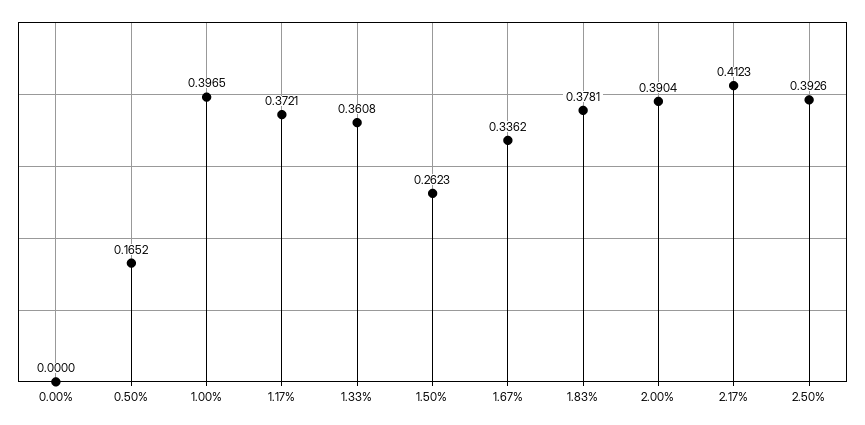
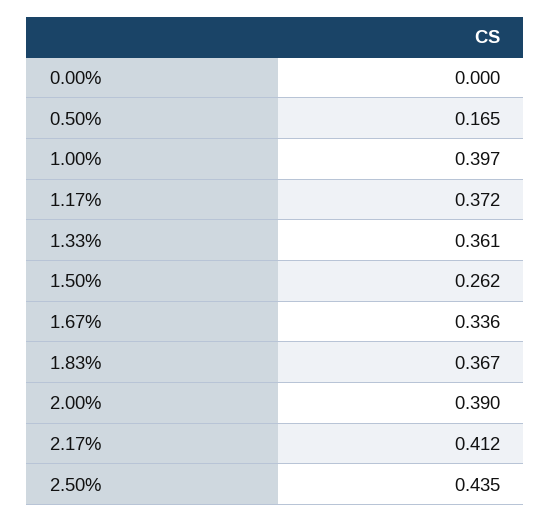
1.83%: 0.3781 -> 0.367
2.50%: 0.3926 -> 0.435

